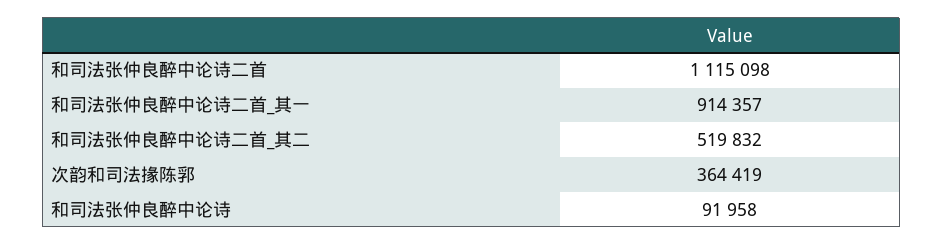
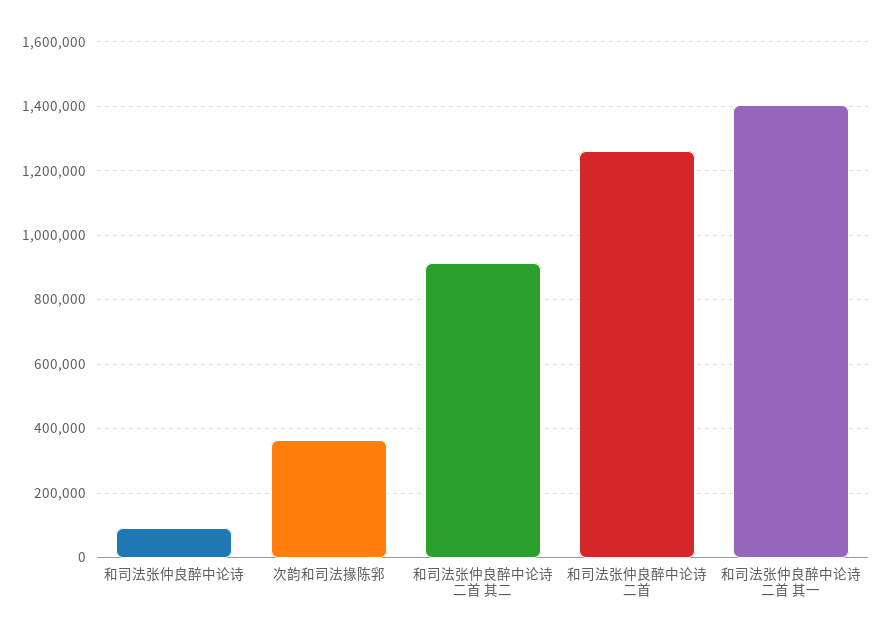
和司法张仲良醉中论诗二首: 1115098 -> 1260000
和司法张仲良醉中论诗二首_其一: 914357 -> 1400000
和司法张仲良醉中论诗二首_其二: 519832 -> 920000

